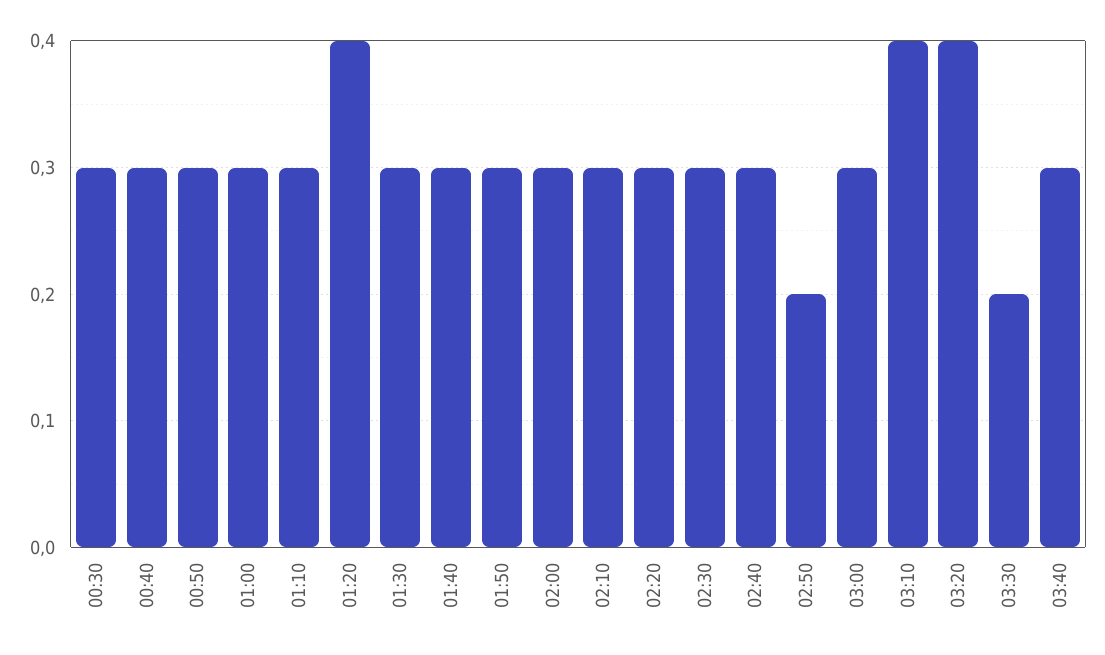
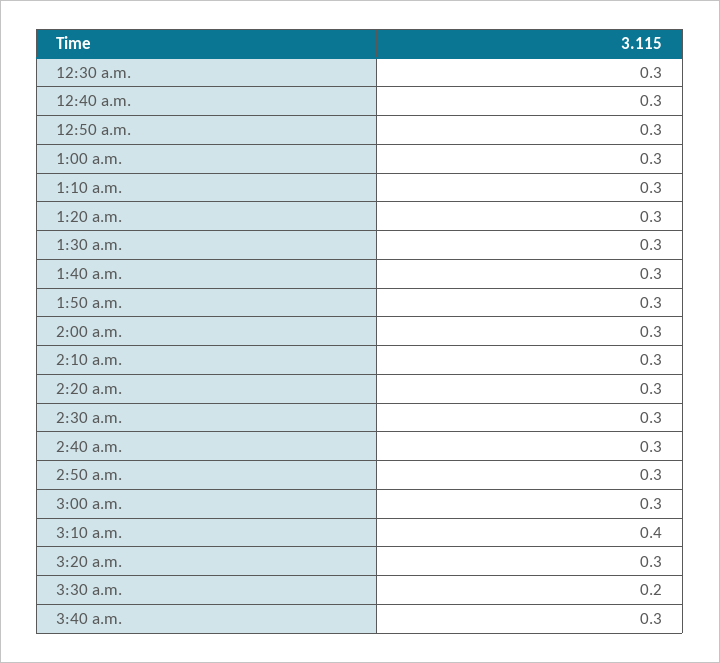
01:20: 0.4 -> 0.3
02:50: 0.2 -> 0.3
03:20: 0.4 -> 0.3

